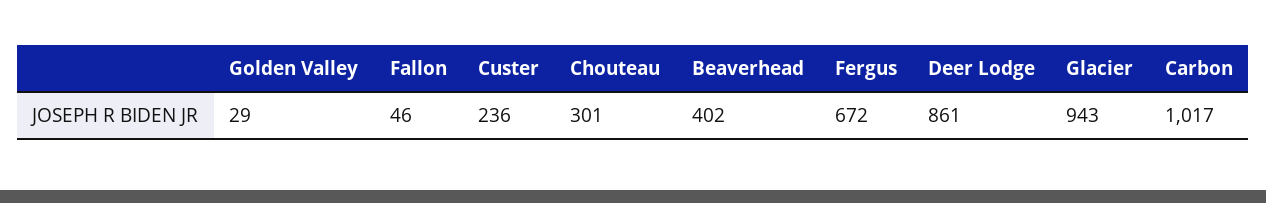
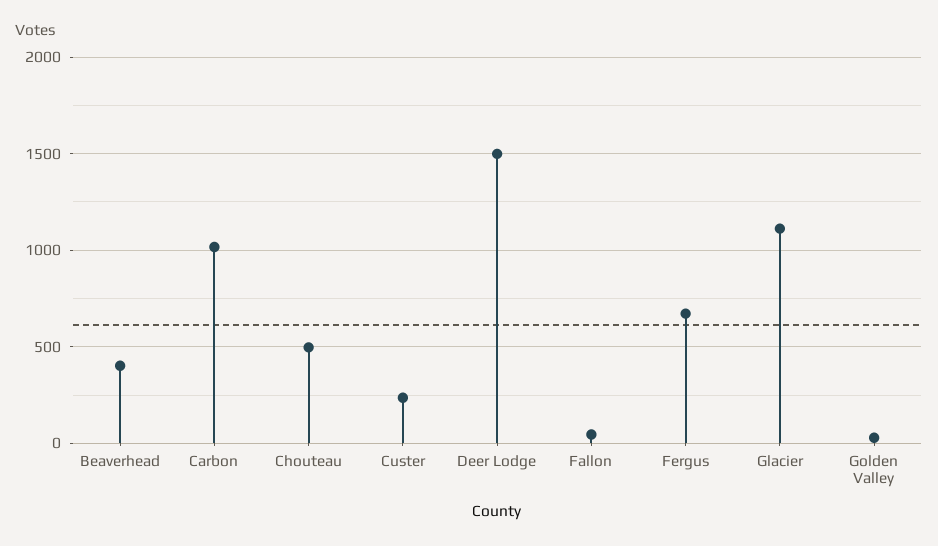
Chouteau: 301 -> 500
Deer Lodge: 861 -> 1500
Glacier: 943 -> 1100

